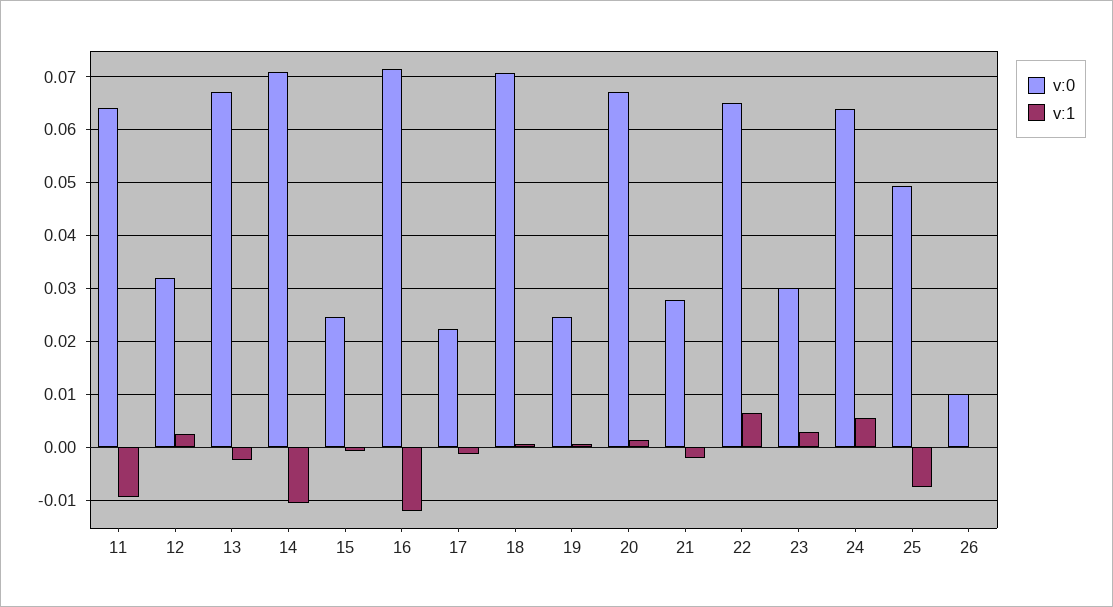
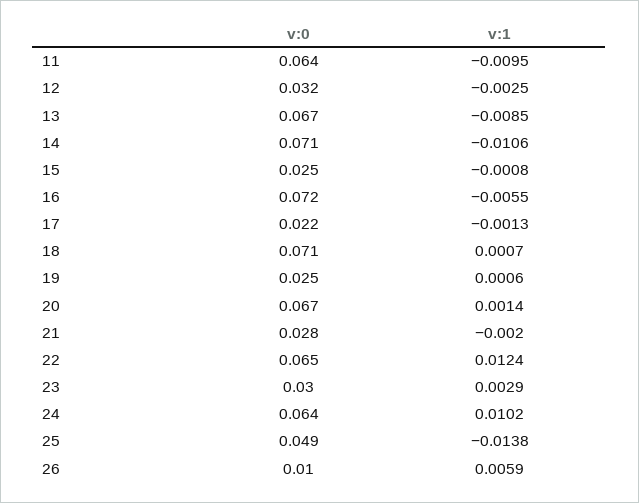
v:1, 12: 0.002 -> -0.0025
v:1, 13: -0.002 -> -0.0085
v:1, 16: -0.012 -> -0.0055
v:1, 22: 0.006 -> 0.0124
v:1, 24: 0.006 -> 0.0102
v:1, 25: -0.008 -> -0.0138
v:1, 26: 0 -> 0.0059

